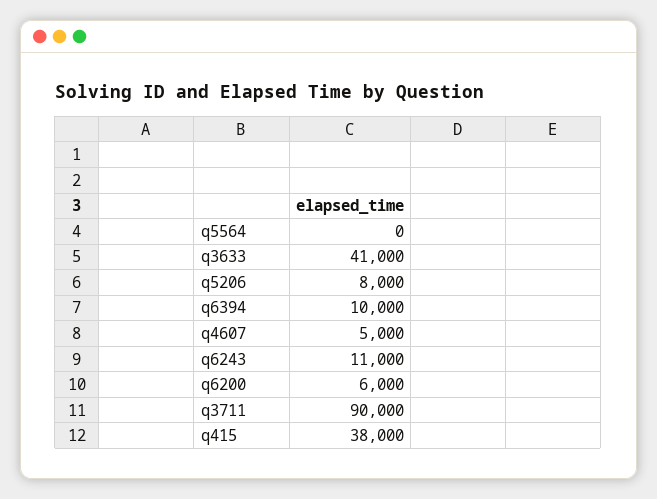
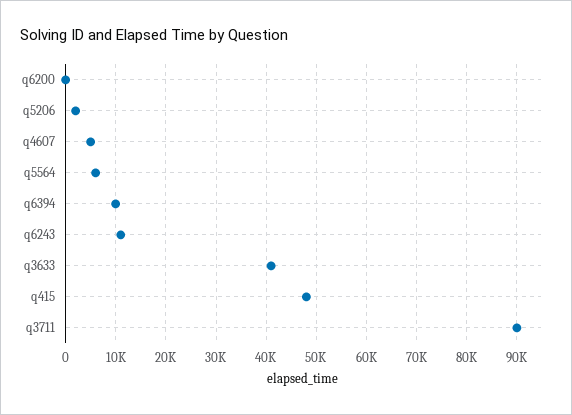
q5564: 0 -> 6000
q5206: 8000 -> 2000
q6200: 6000 -> 0
q415: 38000 -> 48000

